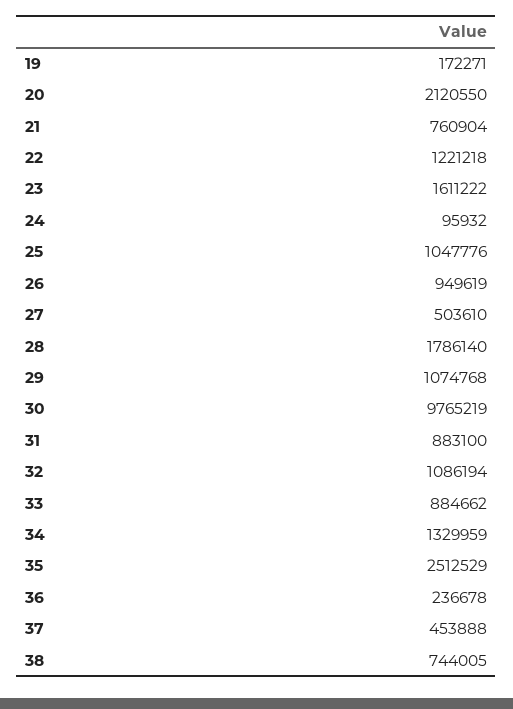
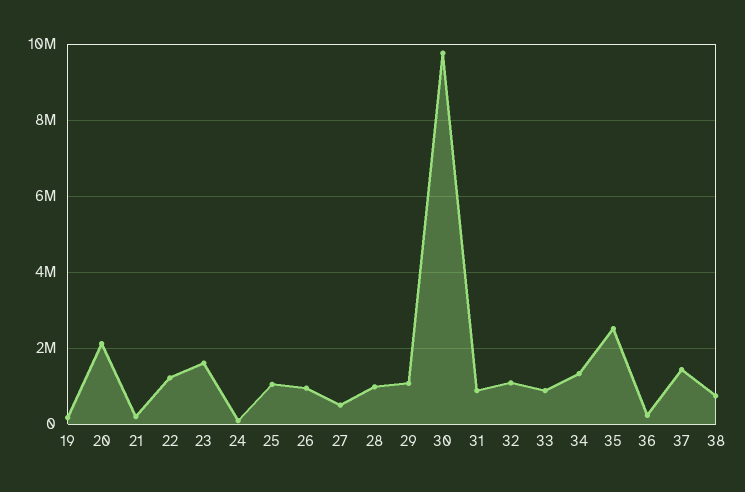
21: 760904 -> 200000
28: 1786140 -> 1000000
37: 453888 -> 1400000

